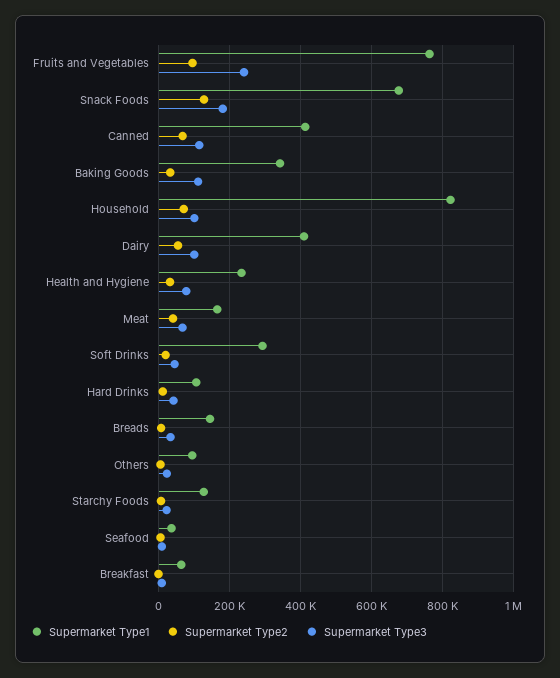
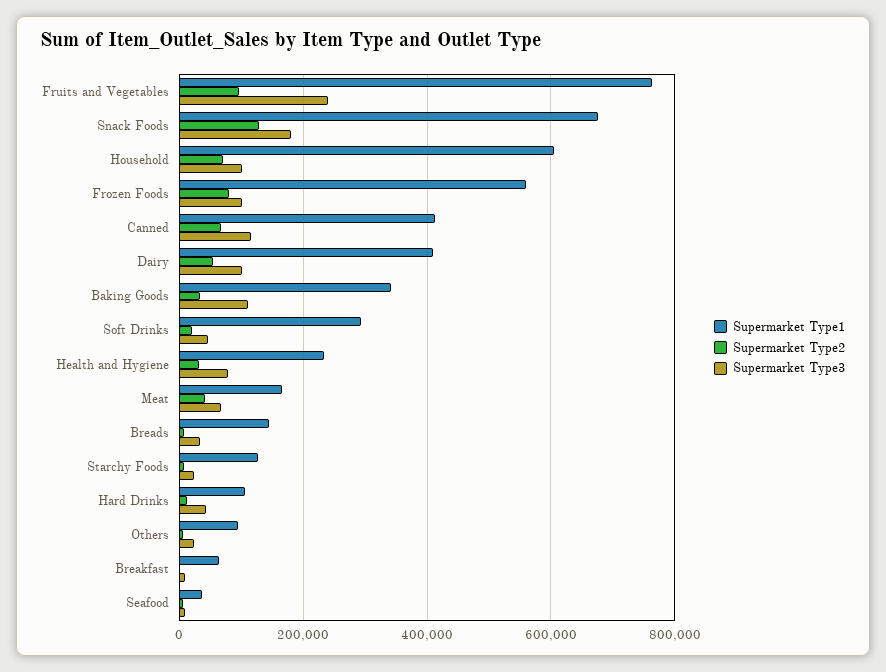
Supermarket Type1, Household: 820000 -> 600000
Supermarket Type1, Frozen Foods: none -> 560000
Supermarket Type2, Frozen Foods: none -> 80000
Supermarket Type3, Frozen Foods: none -> 100000

